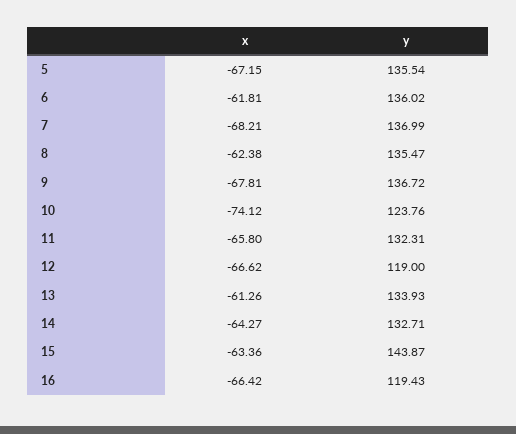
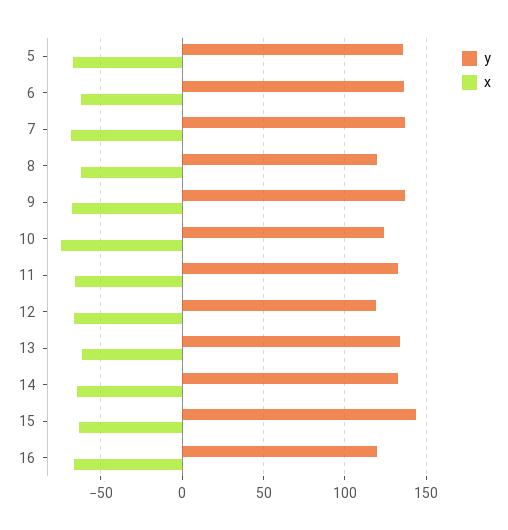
y, 8: 135.47 -> 120

